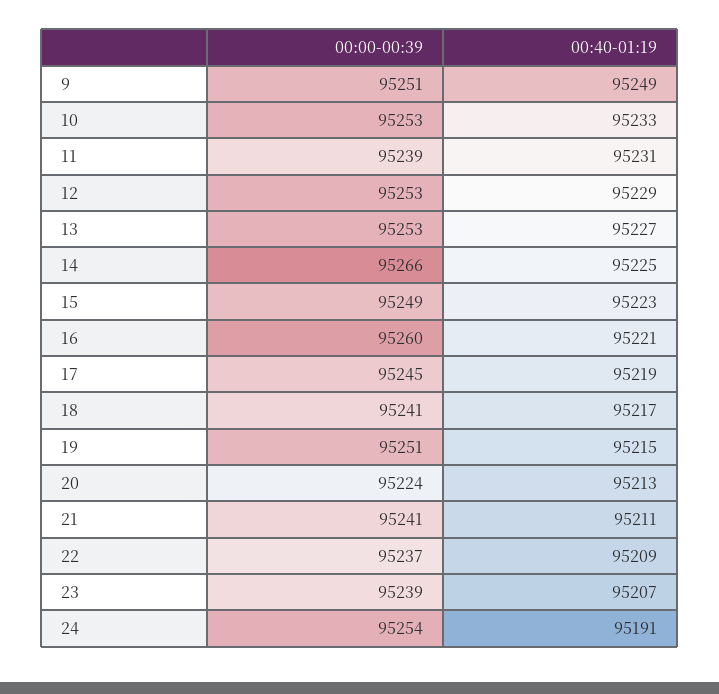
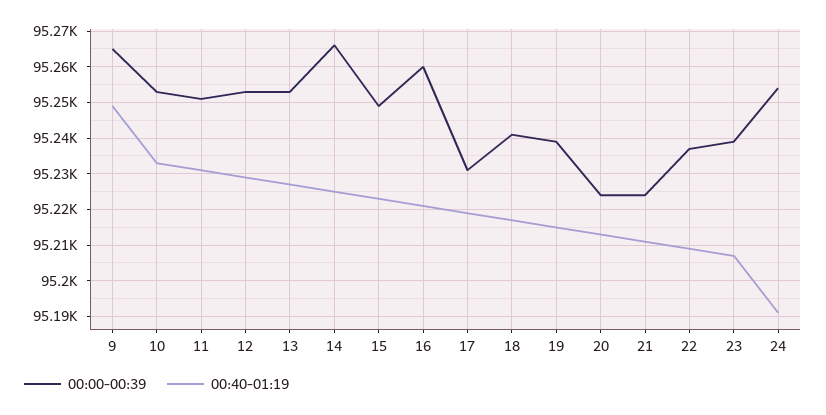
00:00-00:39, 9: 95251 -> 95265
00:00-00:39, 11: 95239 -> 95250
00:00-00:39, 17: 95245 -> 95230
00:00-00:39, 19: 95251 -> 95240
00:00-00:39, 21: 95241 -> 95225

